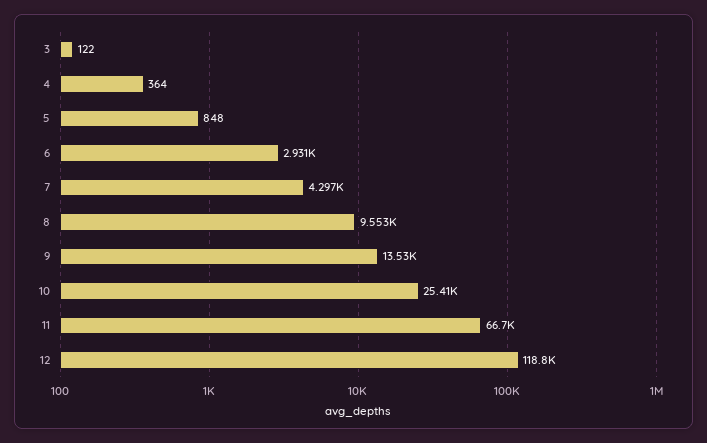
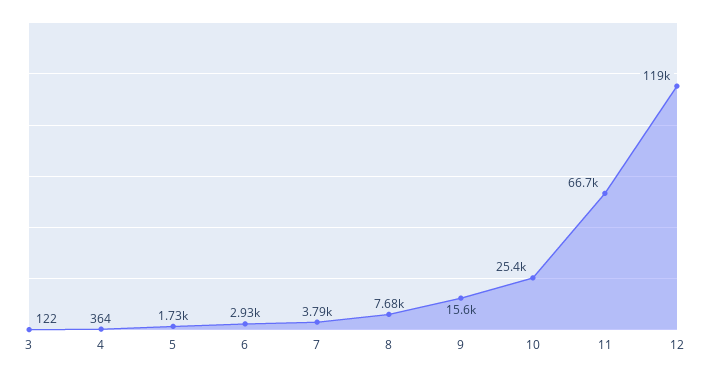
5: 848 -> 1730
7: 4297 -> 3790
8: 9553 -> 7680
9: 13530 -> 15600

